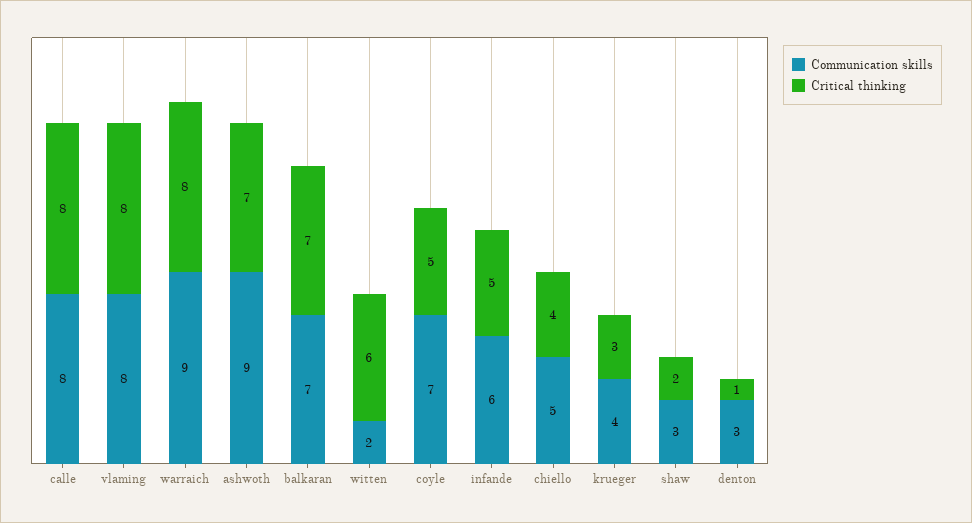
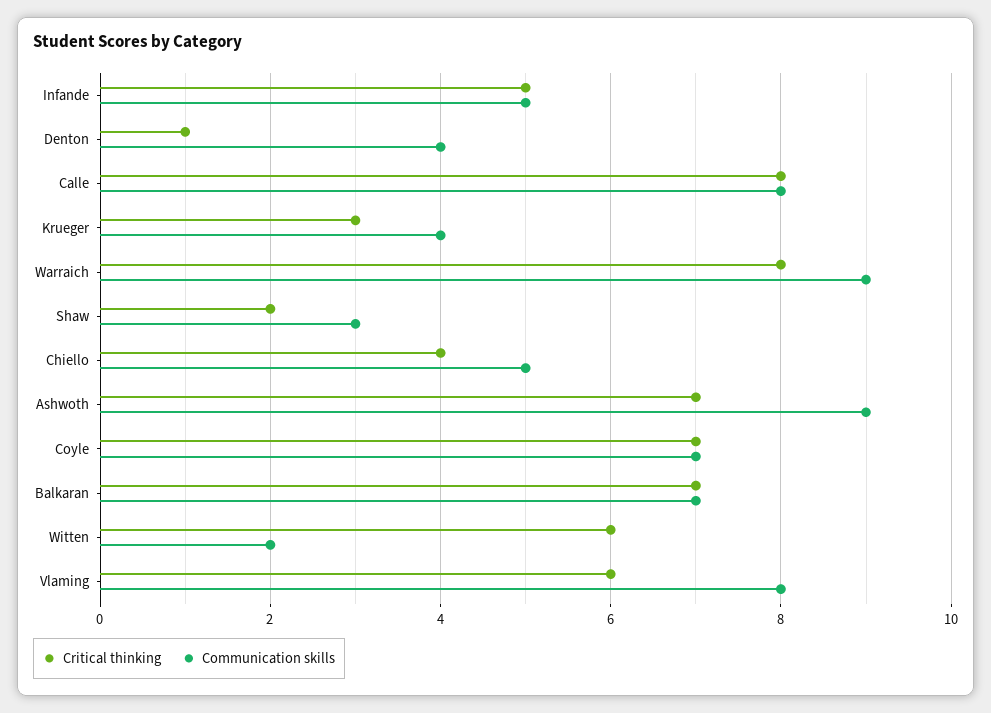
Critical thinking, vlaming: 8 -> 6
Critical thinking, coyle: 5 -> 7
Communication skills, infande: 6 -> 5
Communication skills, denton: 3 -> 4

